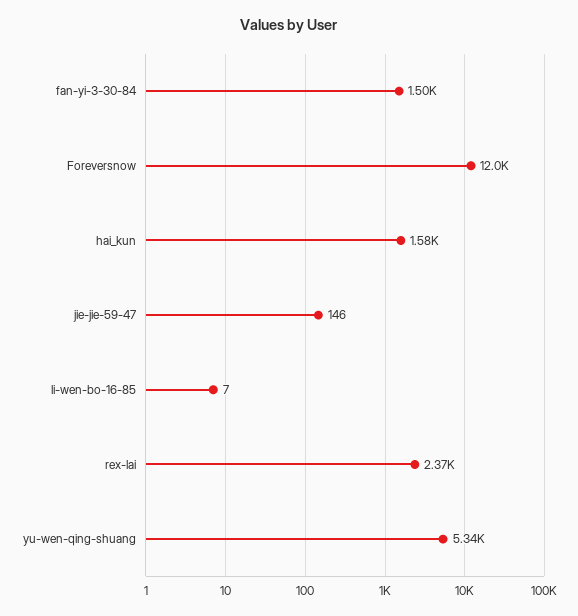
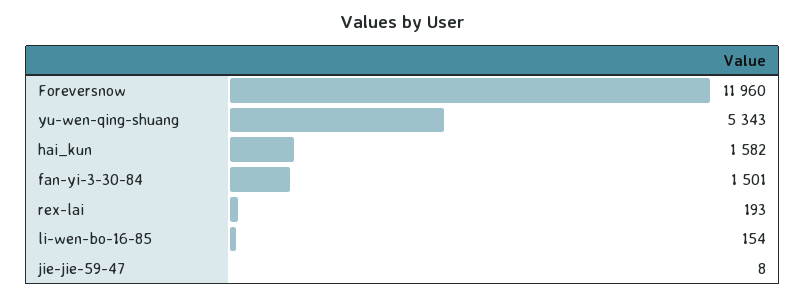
jie-jie-59-47: 146 -> 8
li-wen-bo-16-85: 7 -> 154
rex-lai: 2370 -> 193

